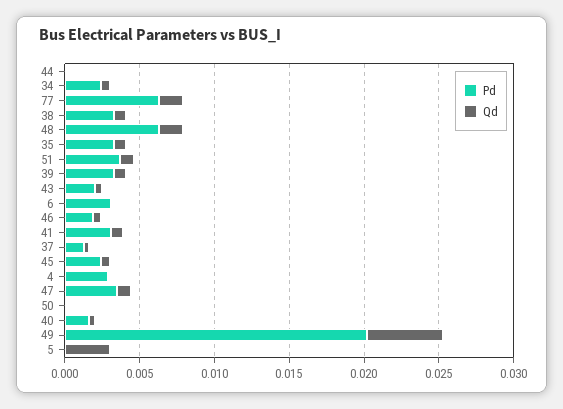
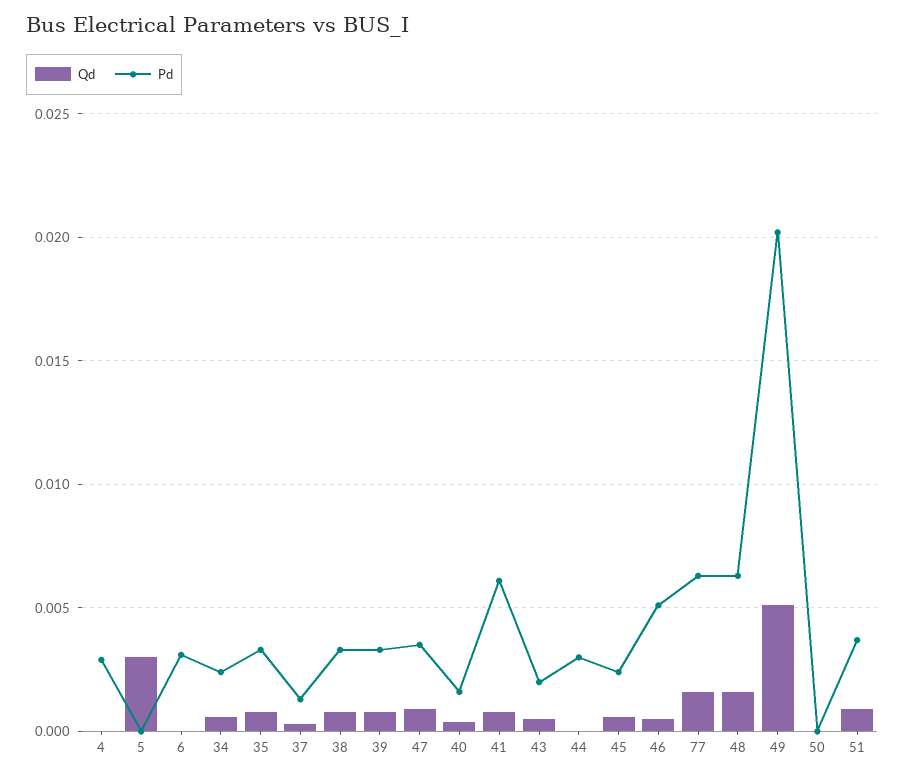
Pd, 44: 0 -> 0.003
Pd, 46: 0.002 -> 0.005
Pd, 41: 0.003 -> 0.006

